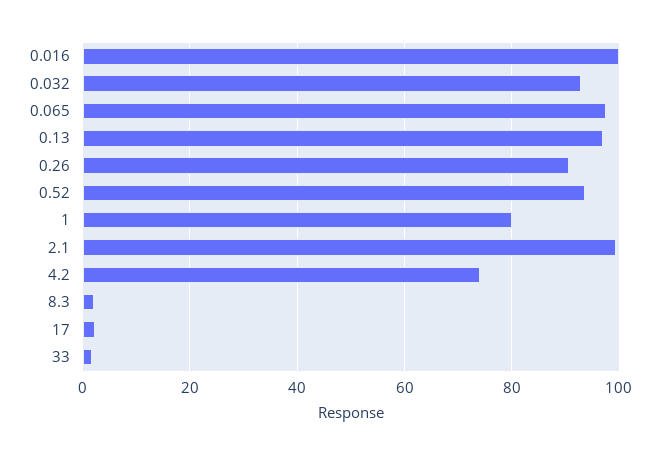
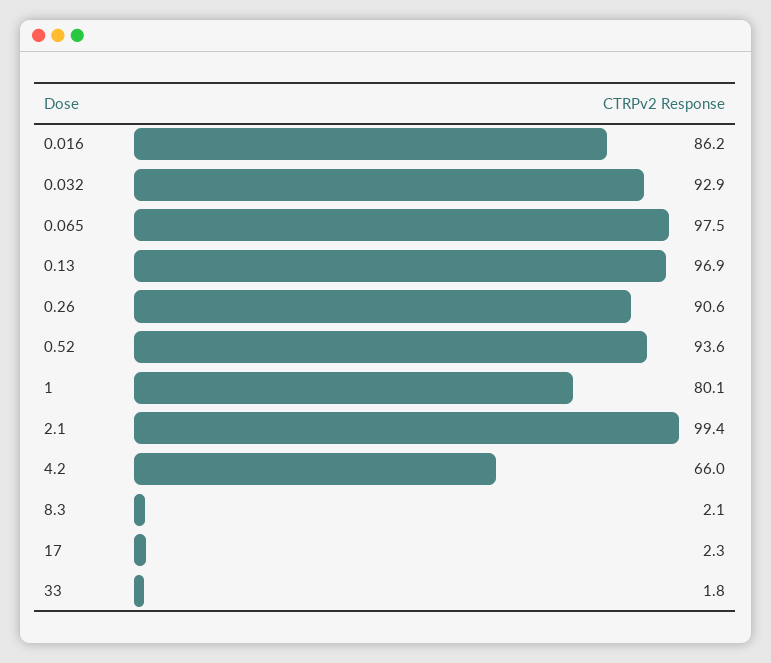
0.016: 100 -> 86.2
4.2: 74 -> 66

